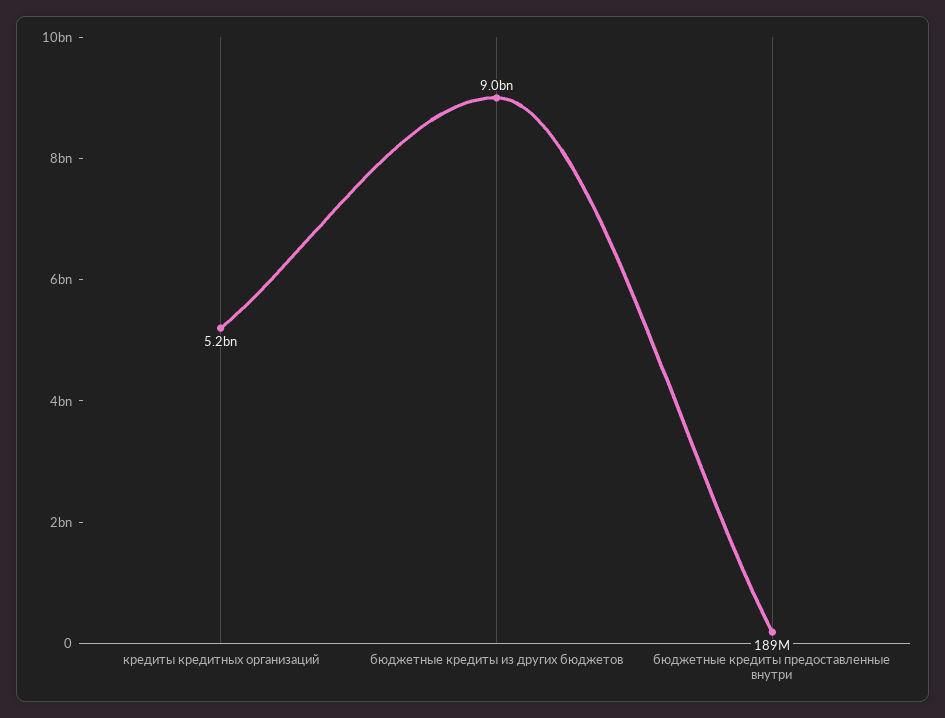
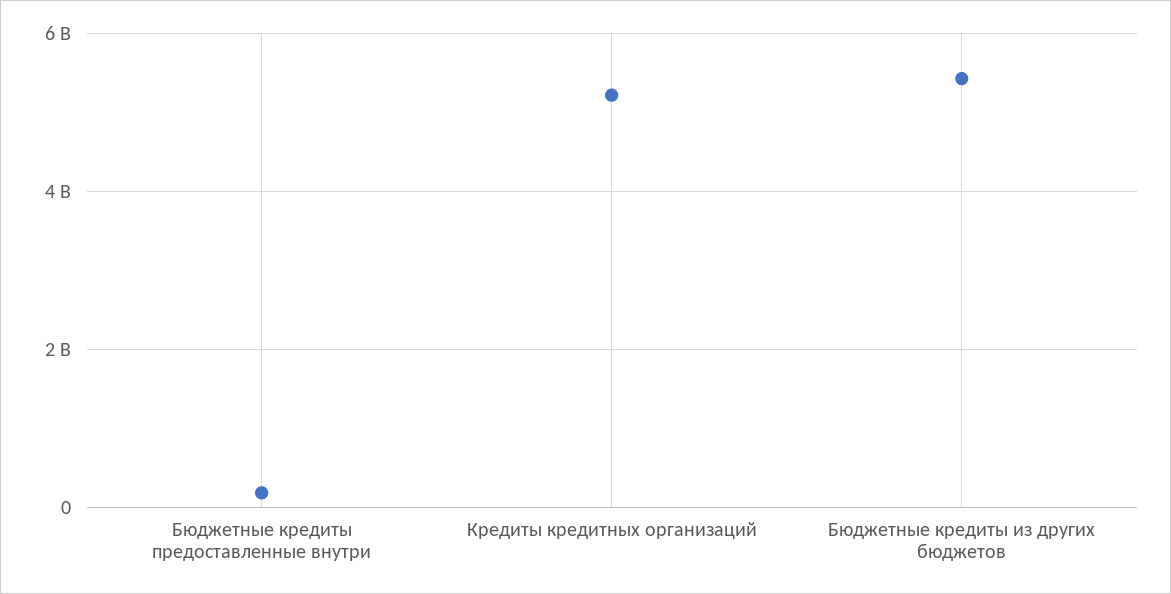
бюджетные кредиты из других бюджетов: 9000000000 -> 5400000000

